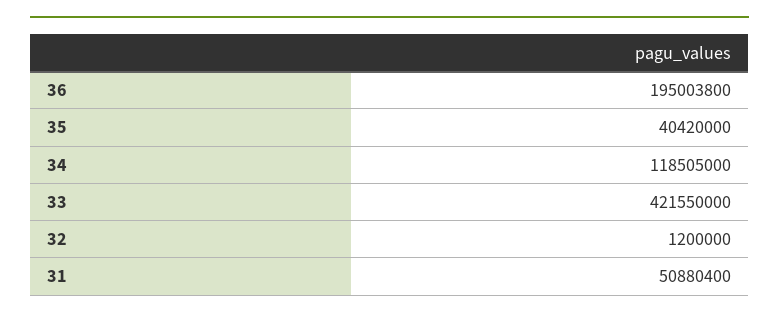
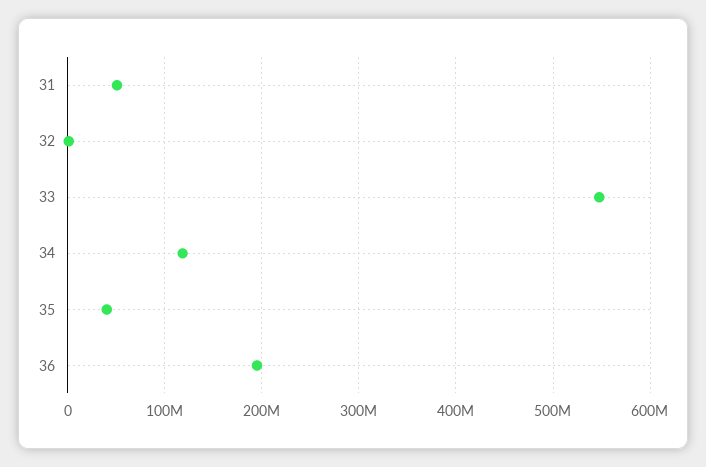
33: 421550000 -> 550000000

